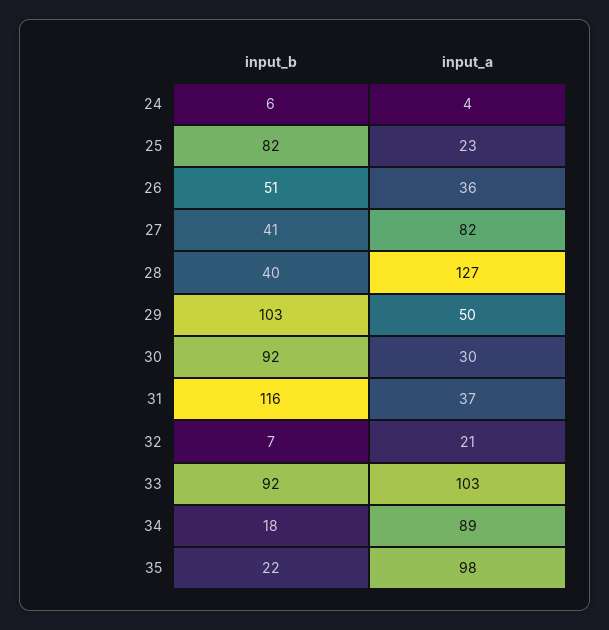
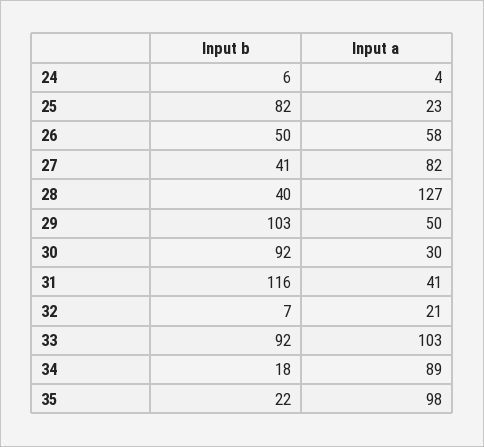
input_b, 26: 51 -> 50
input_a, 26: 36 -> 58
input_a, 31: 37 -> 41

